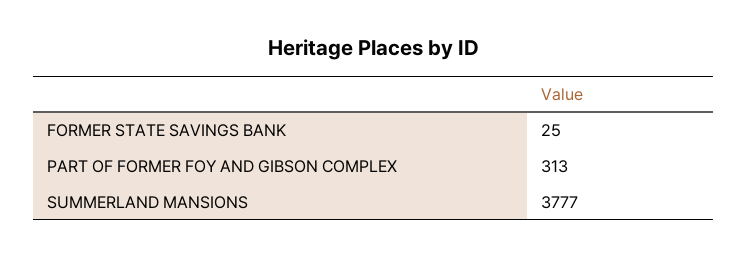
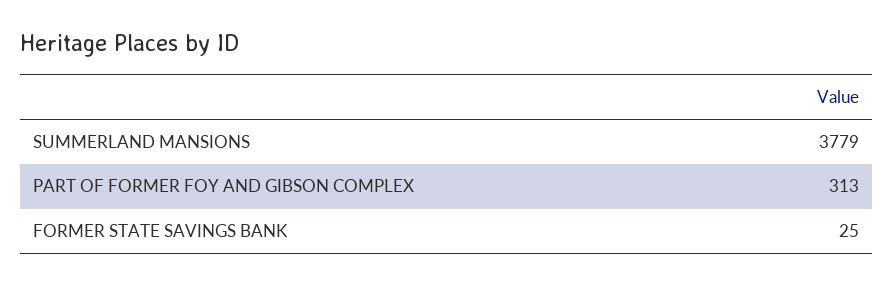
SUMMERLAND MANSIONS: 3777 -> 3779

